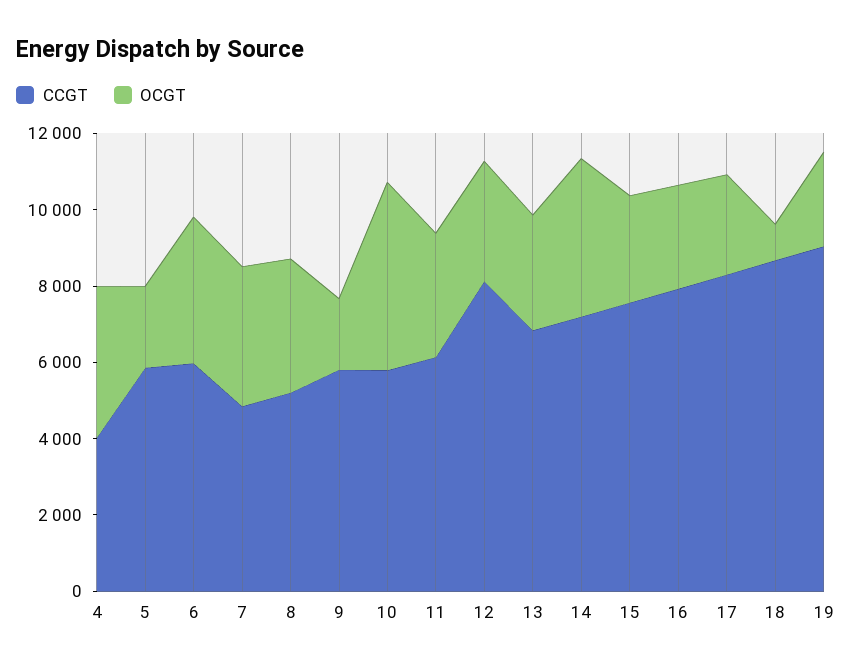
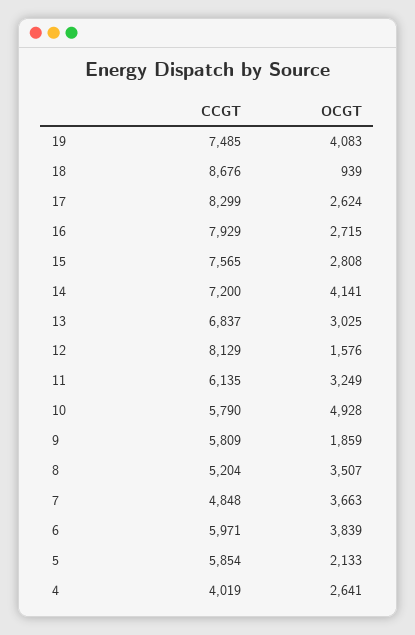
OCGT, 4: 4000 -> 2641
OCGT, 12: 3000 -> 1576
CCGT, 19: 9000 -> 7485
OCGT, 19: 2500 -> 4083

